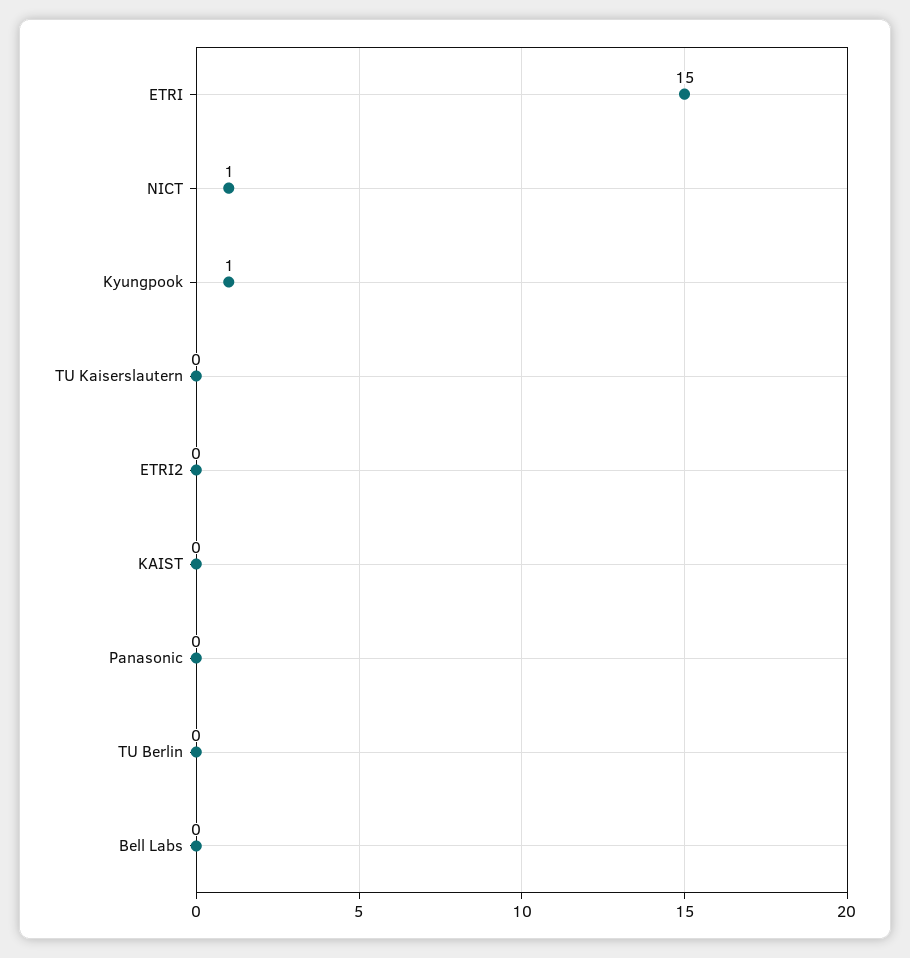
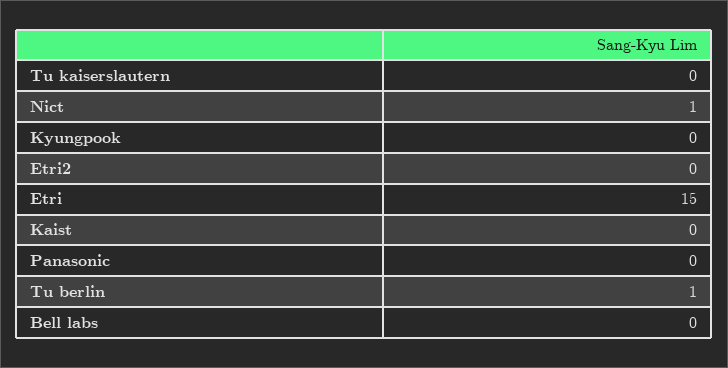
Kyungpook: 1 -> 0
TU Berlin: 0 -> 1

